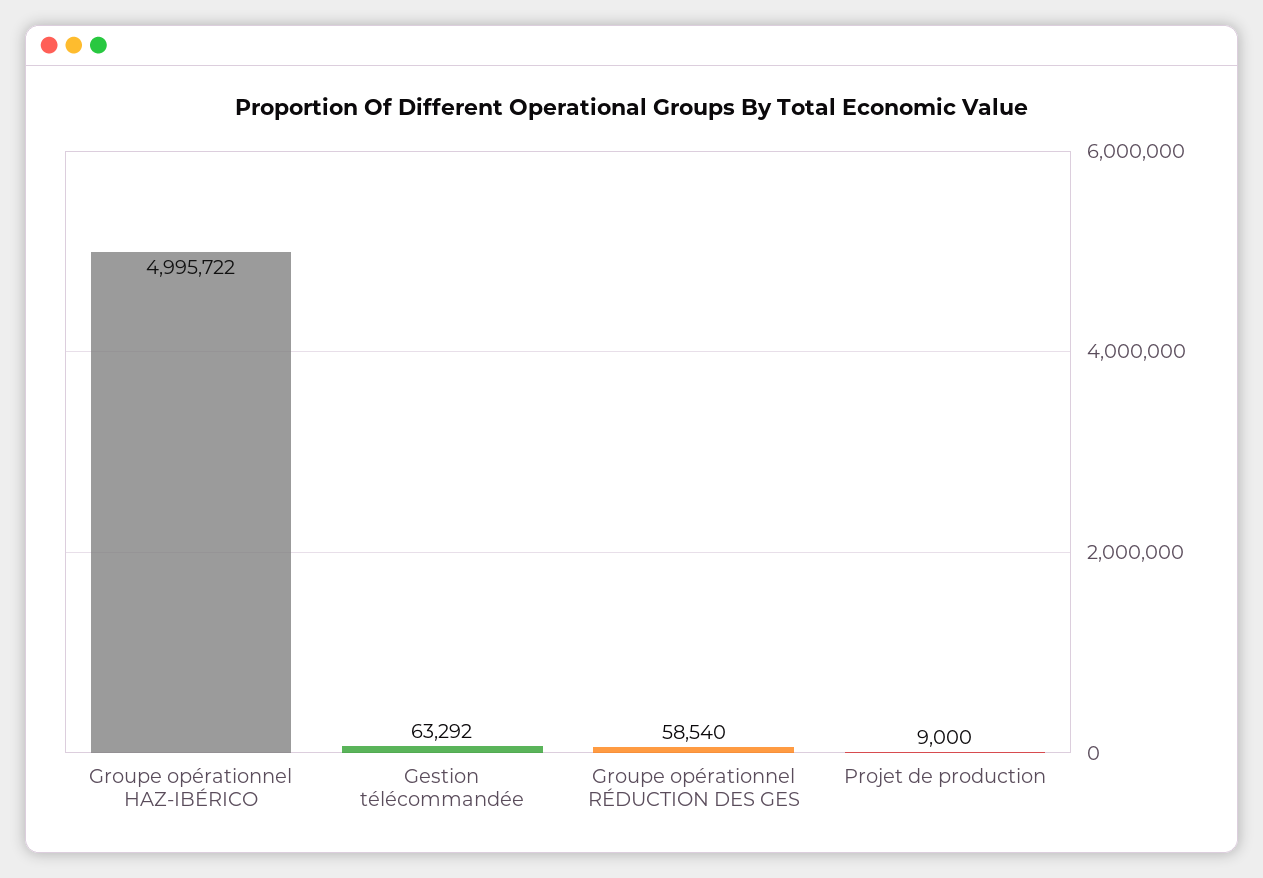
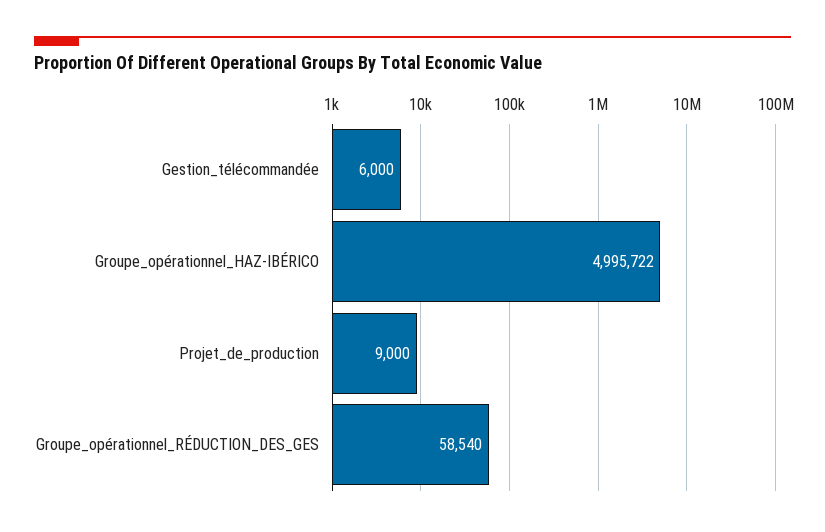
Gestion télécommandée: 63292 -> 6000

